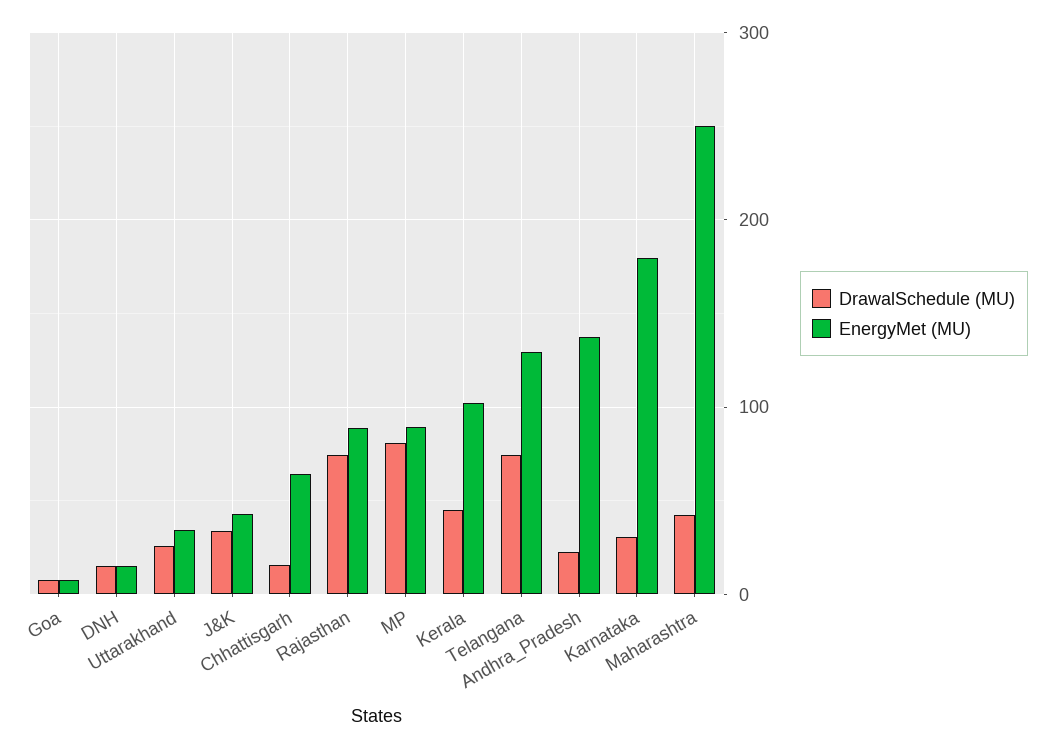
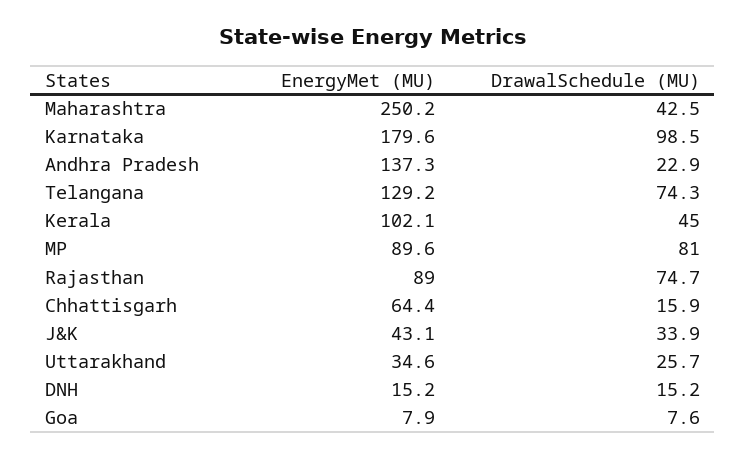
DrawalSchedule (MU), Karnataka: 30 -> 98.5

